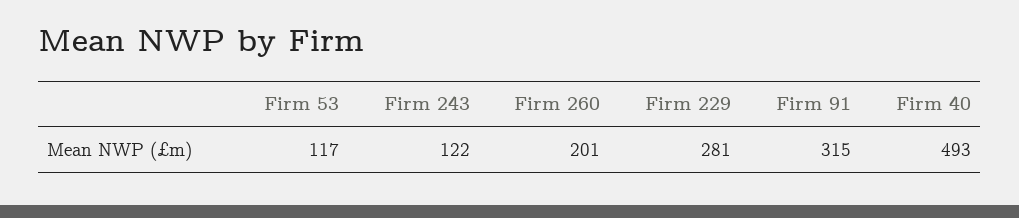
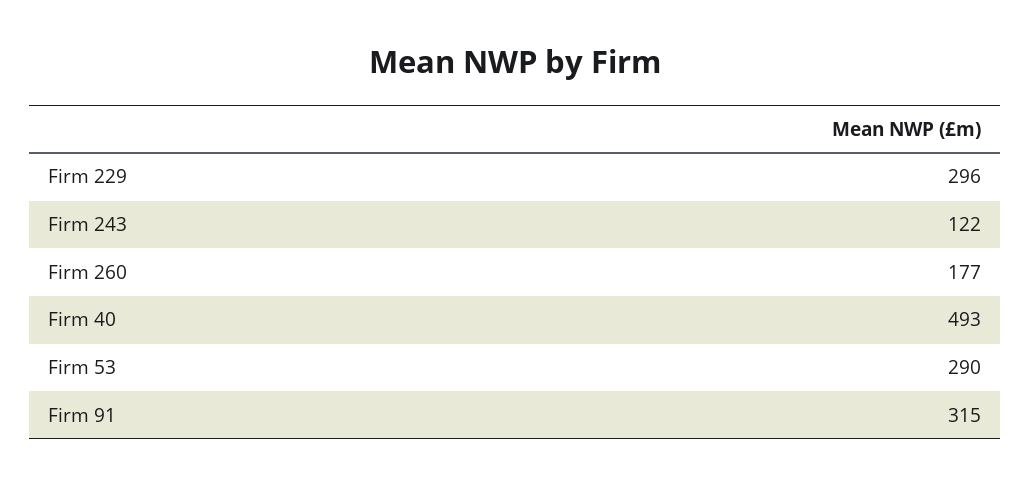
Firm 53: 117 -> 290
Firm 260: 201 -> 177
Firm 229: 281 -> 296

